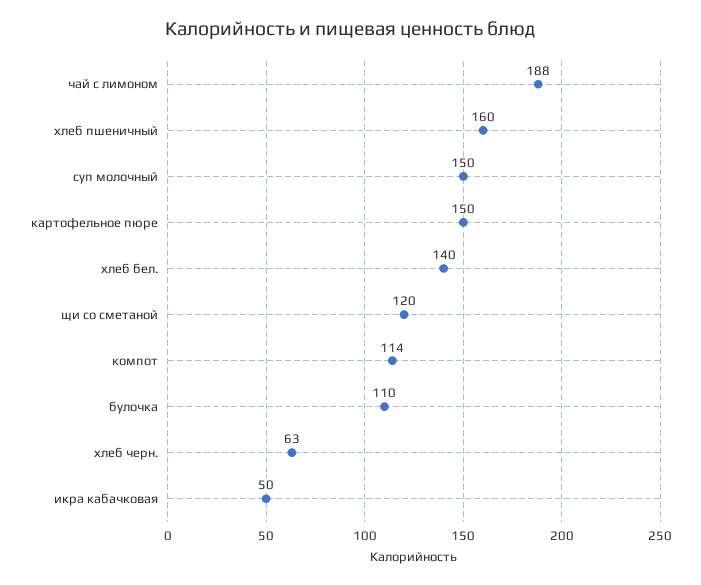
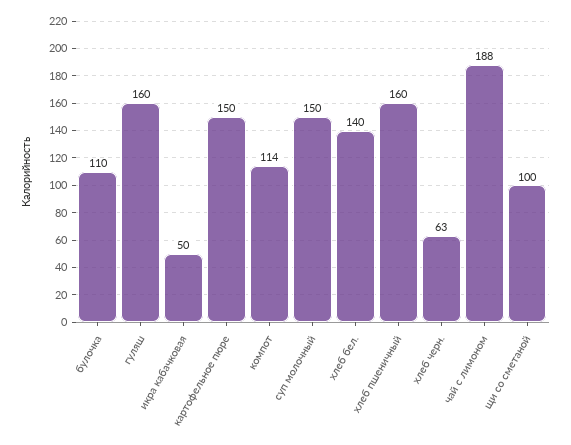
щи со сметаной: 120 -> 100
гуляш: none -> 160

